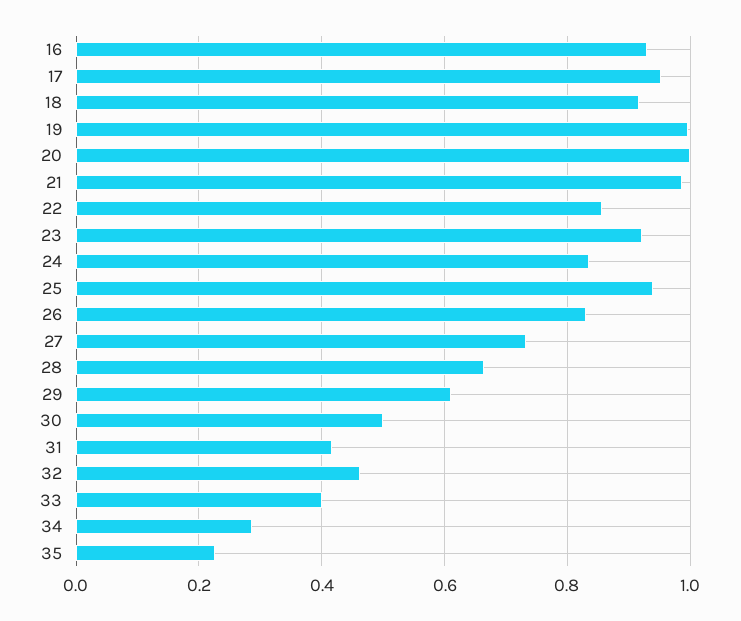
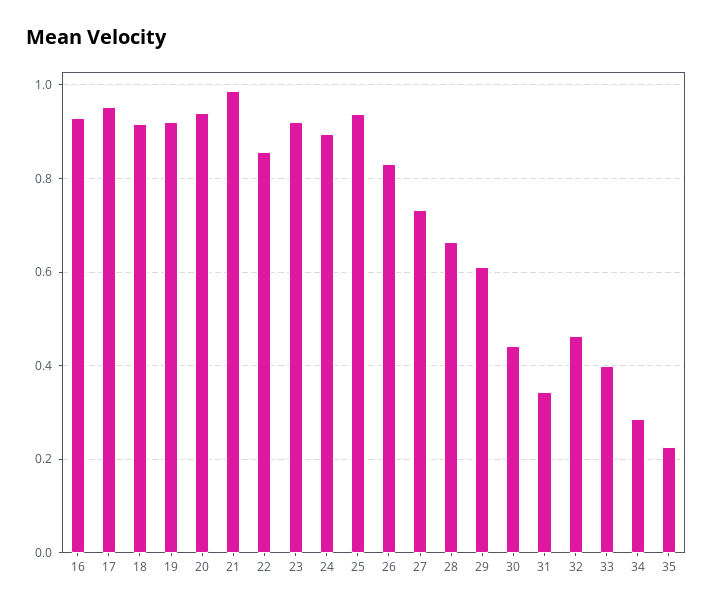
19: 1 -> 0.92
20: 1 -> 0.94
24: 0.84 -> 0.9
30: 0.5 -> 0.44
31: 0.42 -> 0.34

